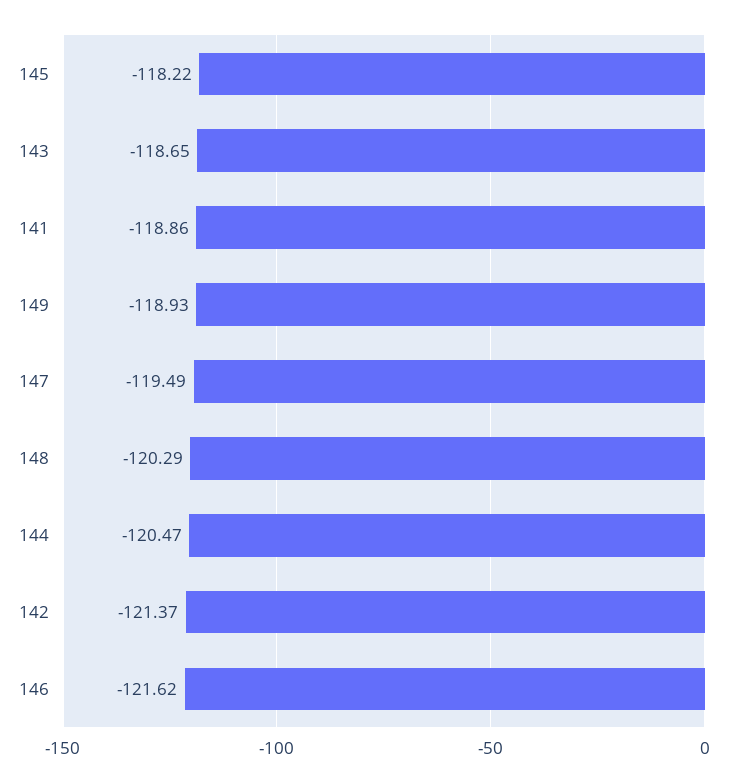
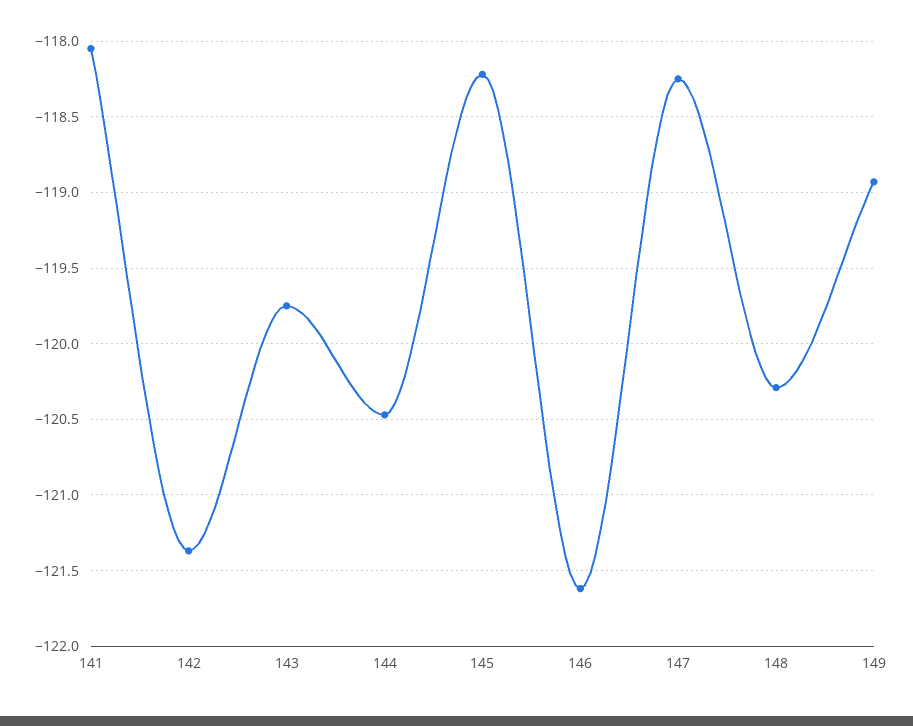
143: -118.65 -> -119.75
141: -118.86 -> -118.05
147: -119.49 -> -118.25

